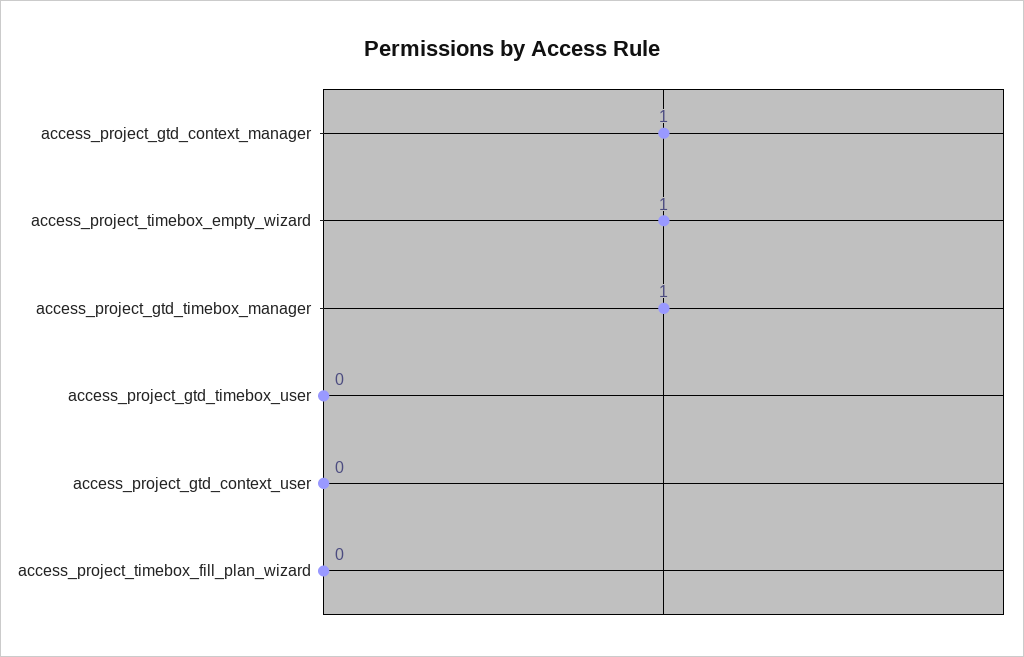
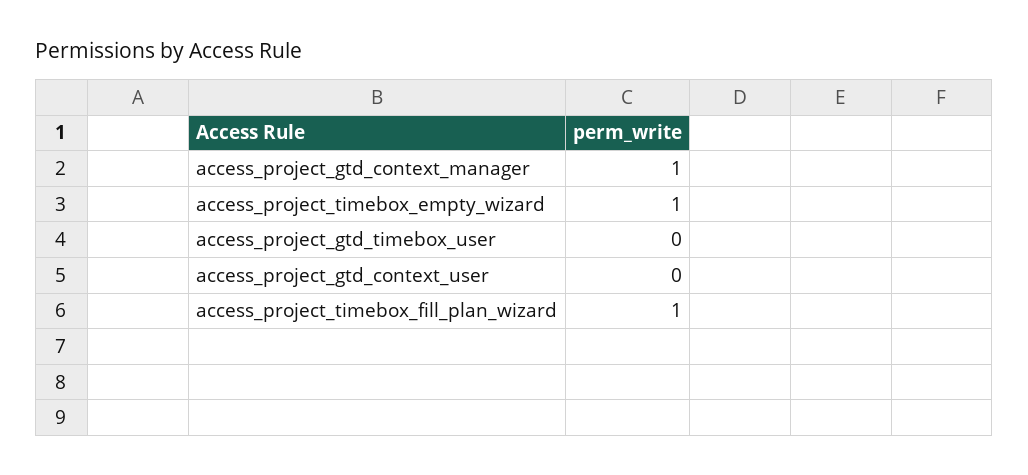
access_project_gtd_timebox_manager: 1 -> none
access_project_timebox_fill_plan_wizard: 0 -> 1

